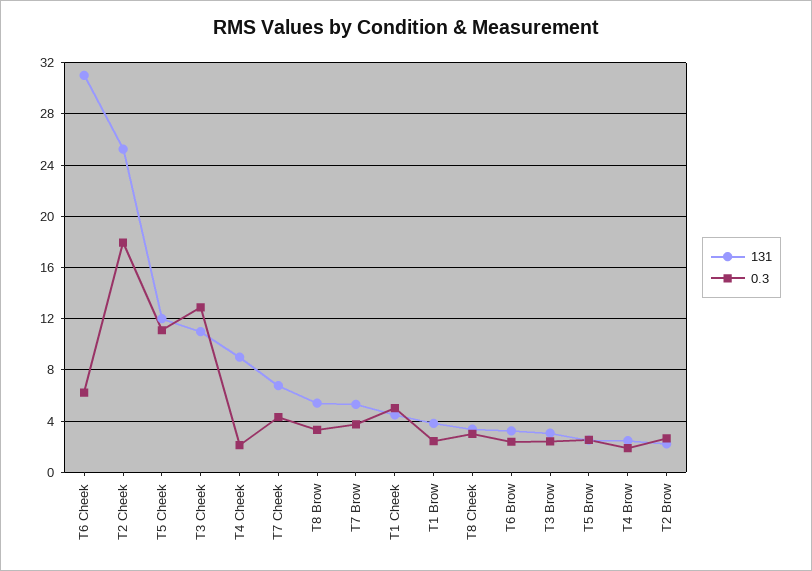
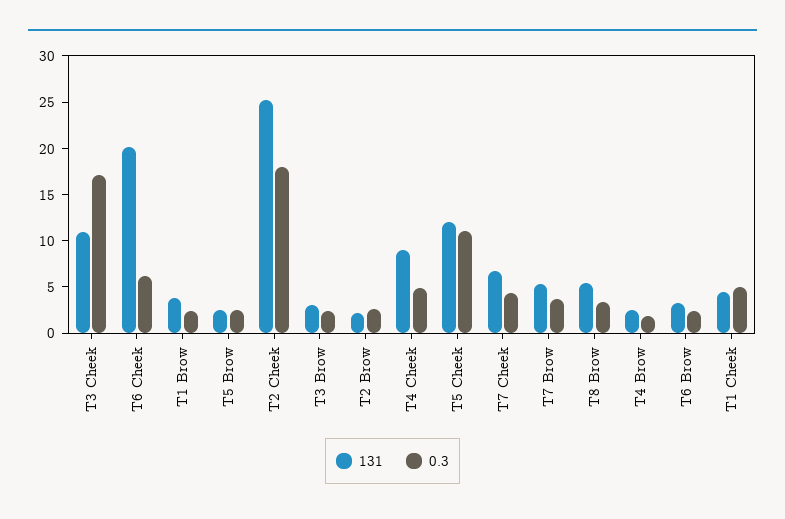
131, T6 Cheek: 31 -> 20
0.3, T3 Cheek: 13 -> 17
0.3, T4 Cheek: 2 -> 5
131, T8 Cheek: 3.5 -> none
0.3, T8 Cheek: 3 -> none

